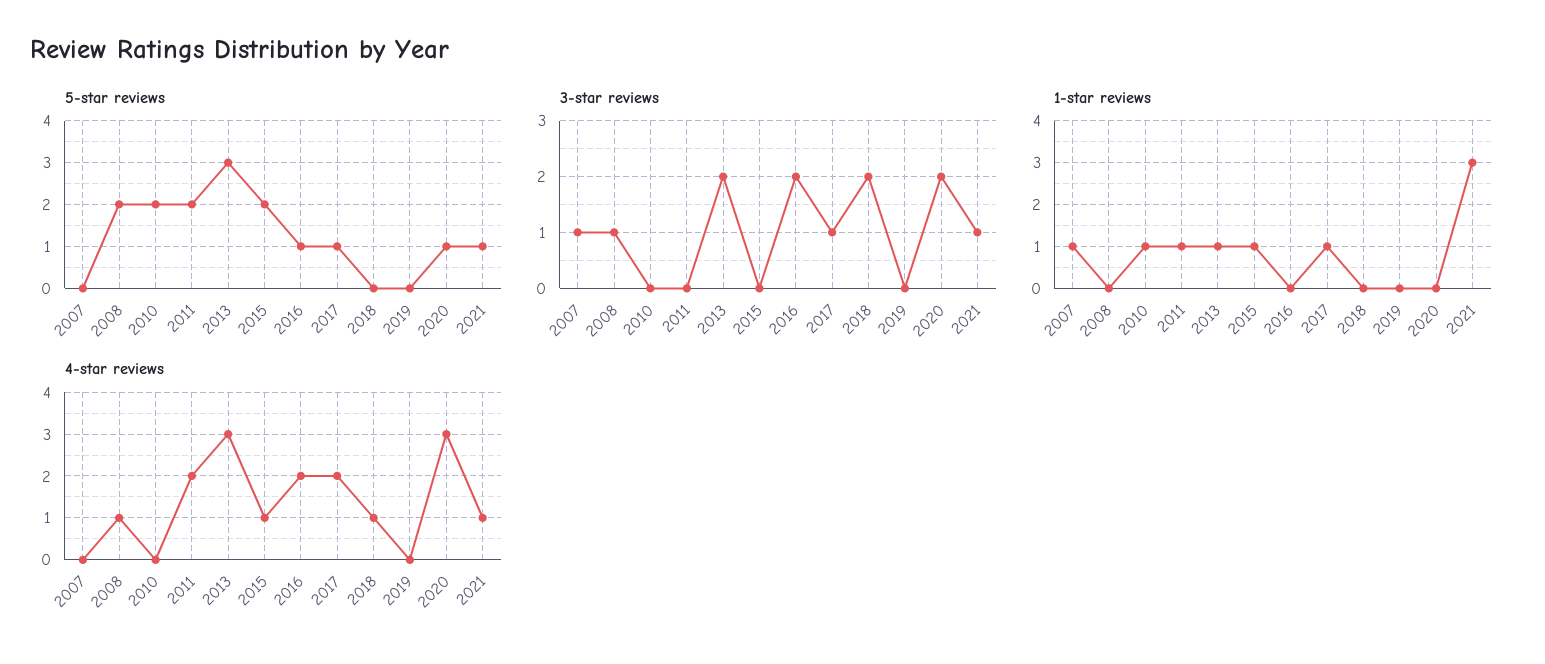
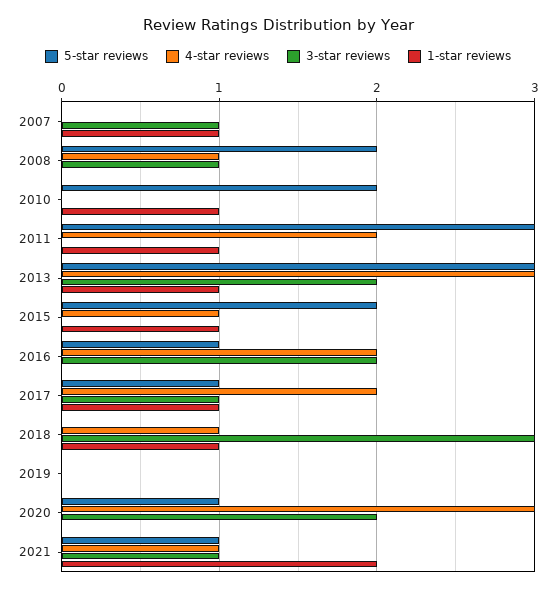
5-star reviews, 2011: 2 -> 3
3-star reviews, 2018: 2 -> 3
1-star reviews, 2018: 0 -> 1
1-star reviews, 2021: 3 -> 2

